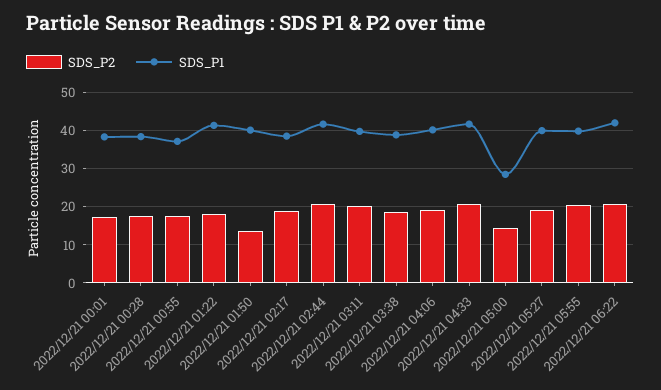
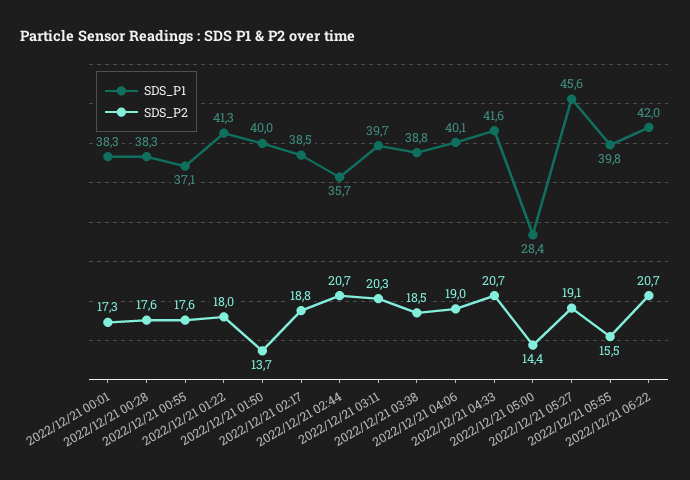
SDS_P1, 2022/12/21 02:44: 42 -> 35.7
SDS_P1, 2022/12/21 05:27: 40 -> 45.6
SDS_P2, 2022/12/21 05:55: 20 -> 15.5

